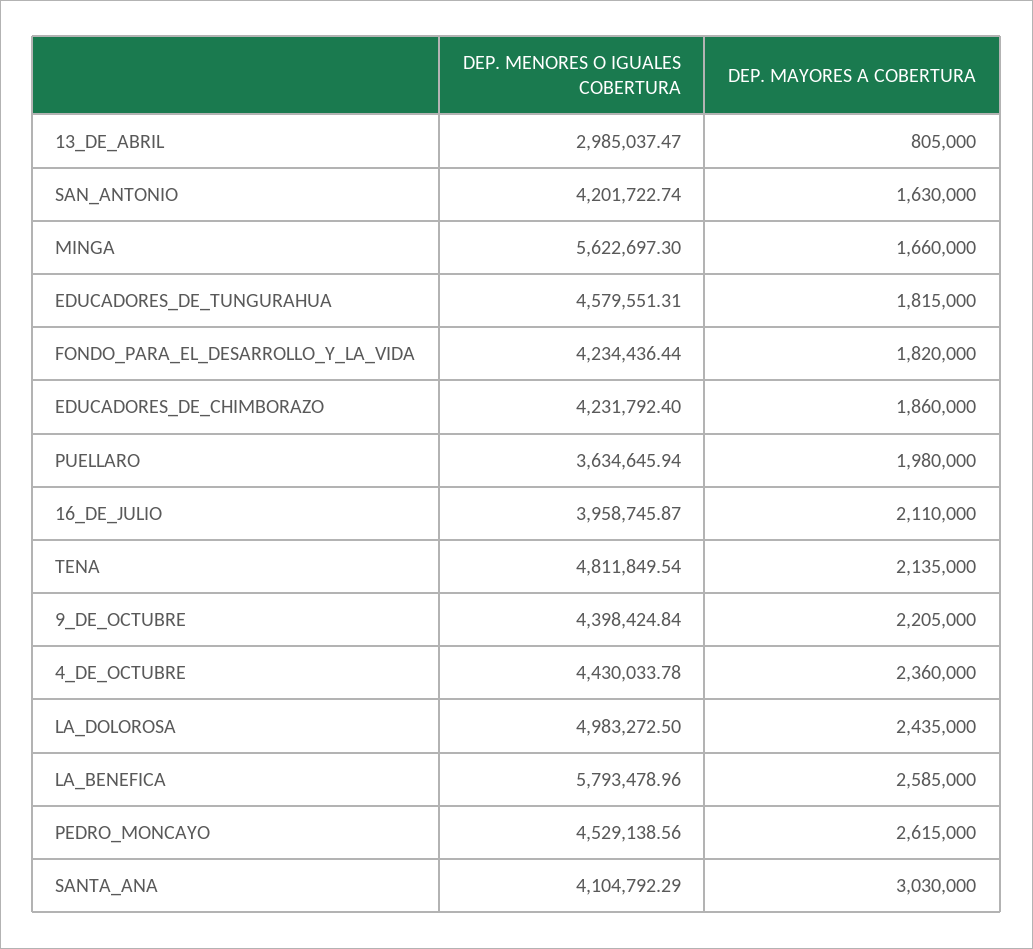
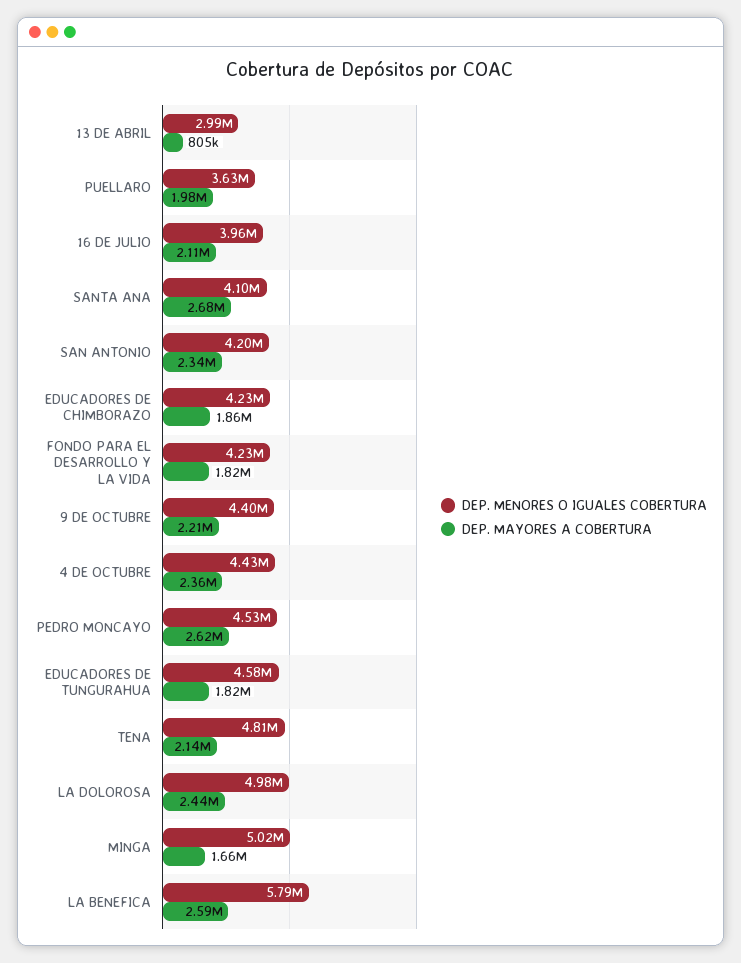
DEP. MAYORES A COBERTURA, SAN_ANTONIO: 1630000 -> 2340000
DEP. MENORES O IGUALES COBERTURA, MINGA: 5622697.3 -> 5020000
DEP. MAYORES A COBERTURA, SANTA_ANA: 3030000 -> 2680000

